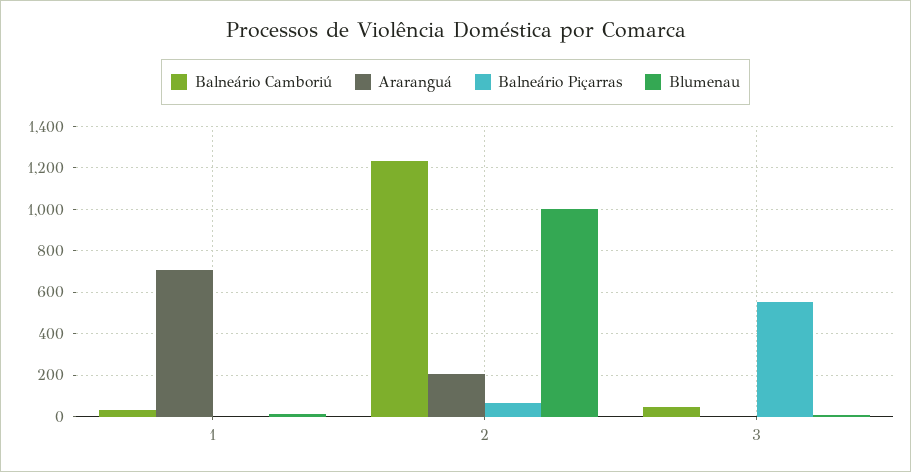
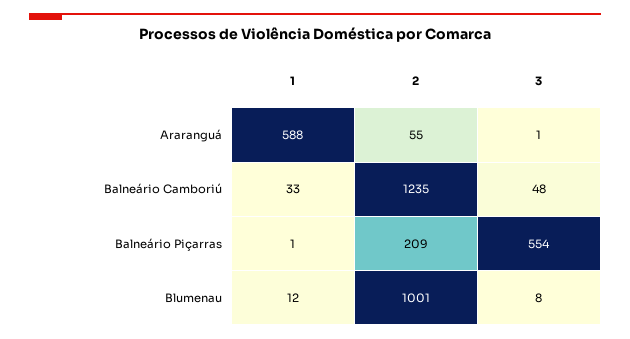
Araranguá, 1: 700 -> 588
Araranguá, 2: 200 -> 55
Balneário Piçarras, 2: 50 -> 209

